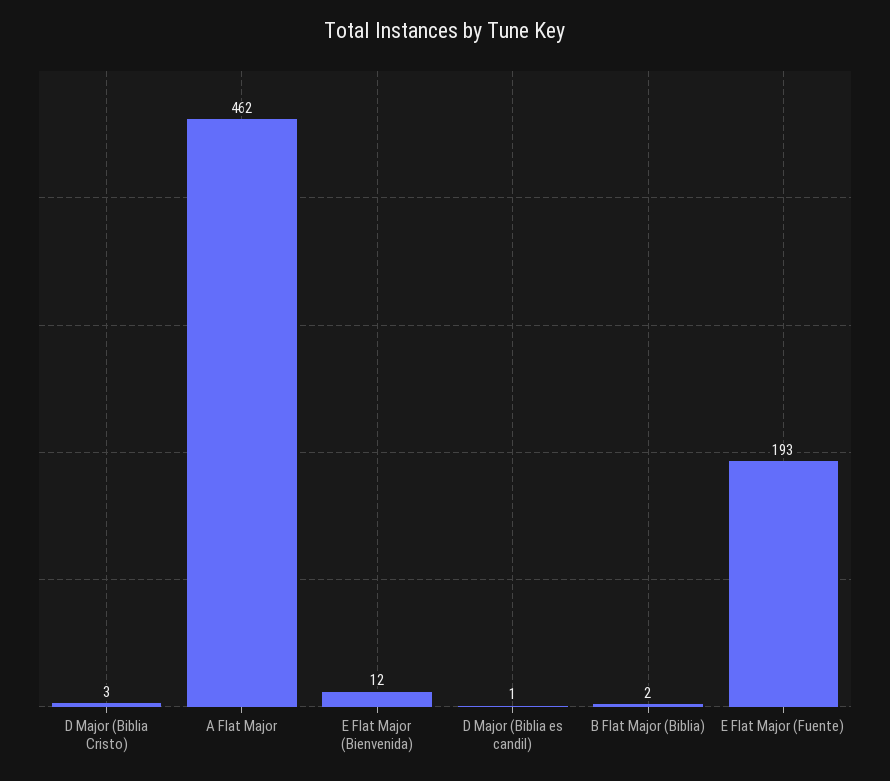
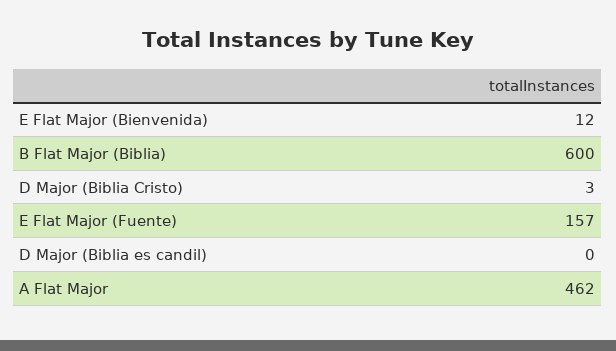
D Major (Biblia es candil): 1 -> 0
B Flat Major (Biblia): 2 -> 600
E Flat Major (Fuente): 193 -> 157

